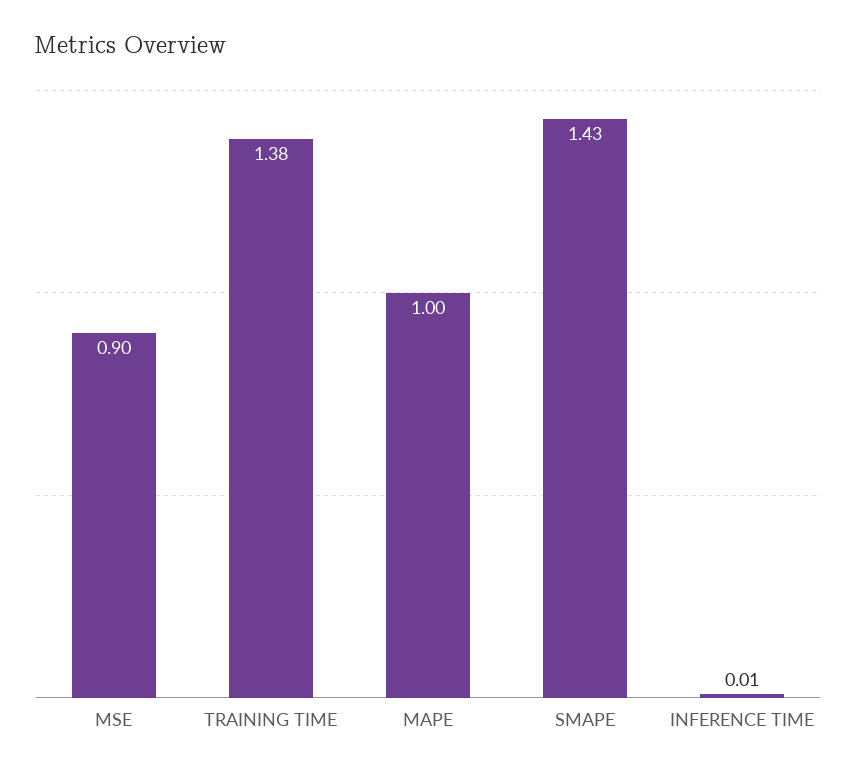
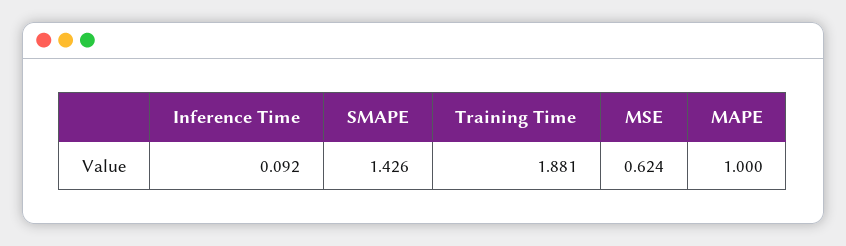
MSE: 0.9 -> 0.624
TRAINING TIME: 1.38 -> 1.881
INFERENCE TIME: 0.01 -> 0.092

